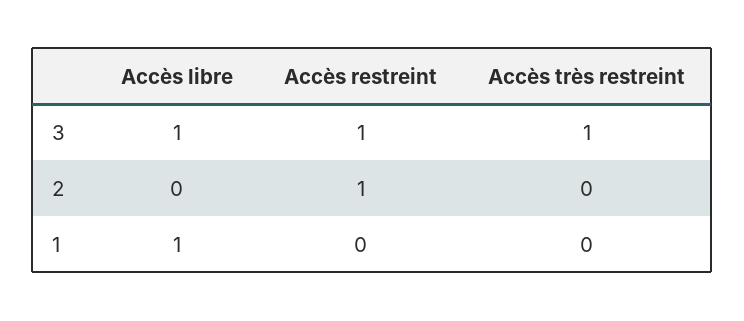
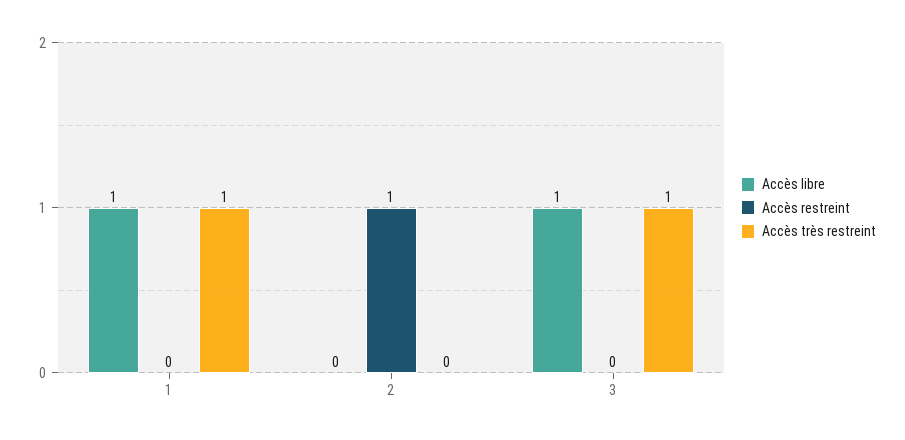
Accès restreint, 3: 1 -> 0
Accès très restreint, 1: 0 -> 1

